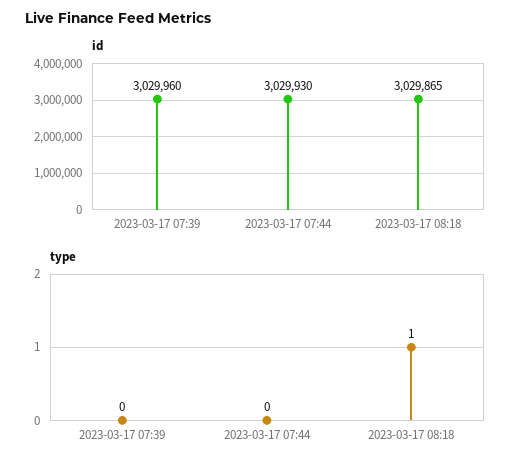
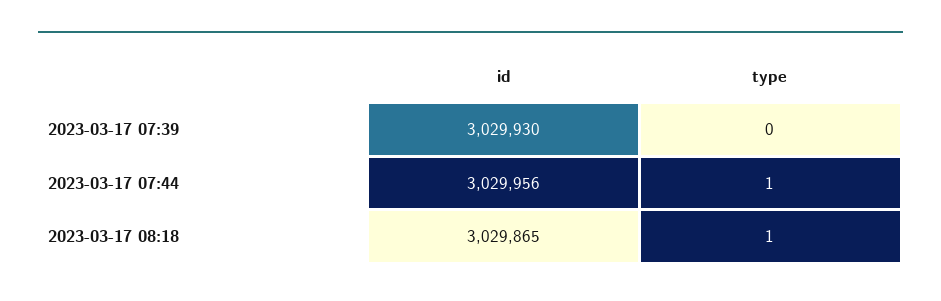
id, 2023-03-17 07:39: 3029960 -> 3029930
id, 2023-03-17 07:44: 3029930 -> 3029956
type, 2023-03-17 07:44: 0 -> 1

